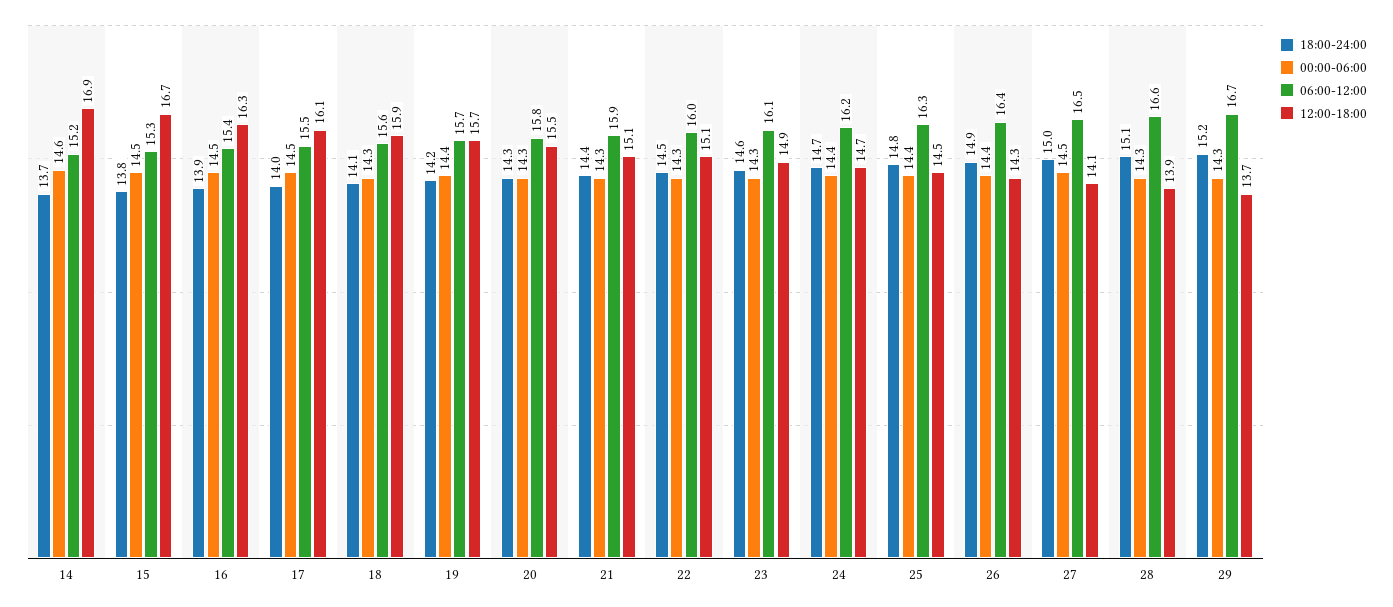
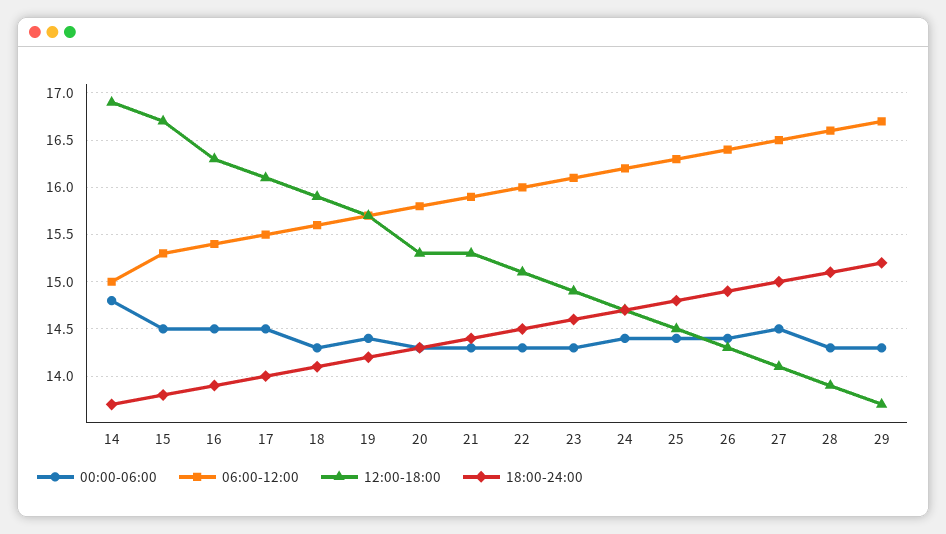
00:00-06:00, 14: 14.6 -> 14.8
06:00-12:00, 14: 15.2 -> 15
12:00-18:00, 20: 15.5 -> 15.3
12:00-18:00, 21: 15.1 -> 15.3

